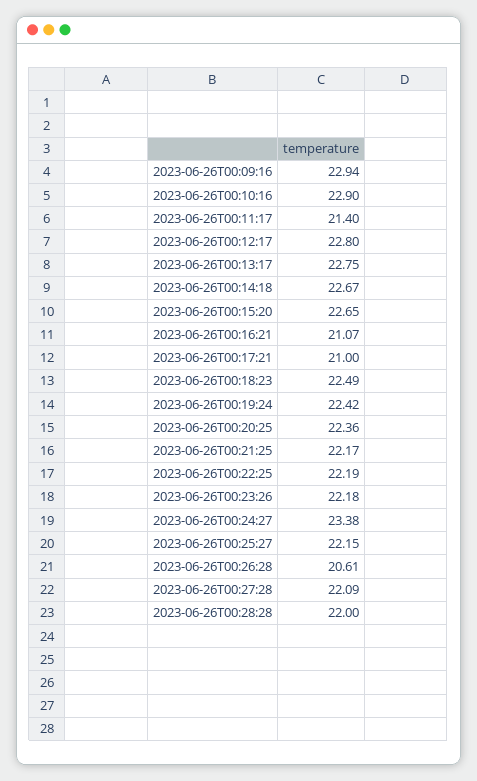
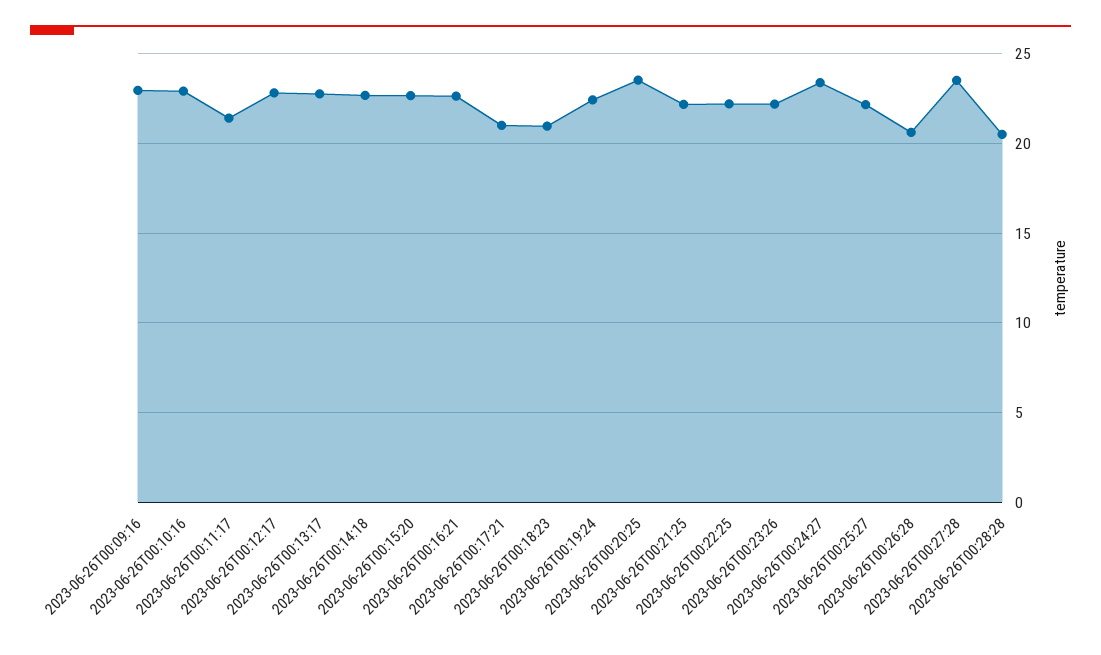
2023-06-26T00:16:21: 21.07 -> 22.5
2023-06-26T00:18:23: 22.49 -> 21
2023-06-26T00:20:25: 22.36 -> 23.5
2023-06-26T00:27:28: 22.09 -> 23.5
2023-06-26T00:28:28: 22 -> 20.5

